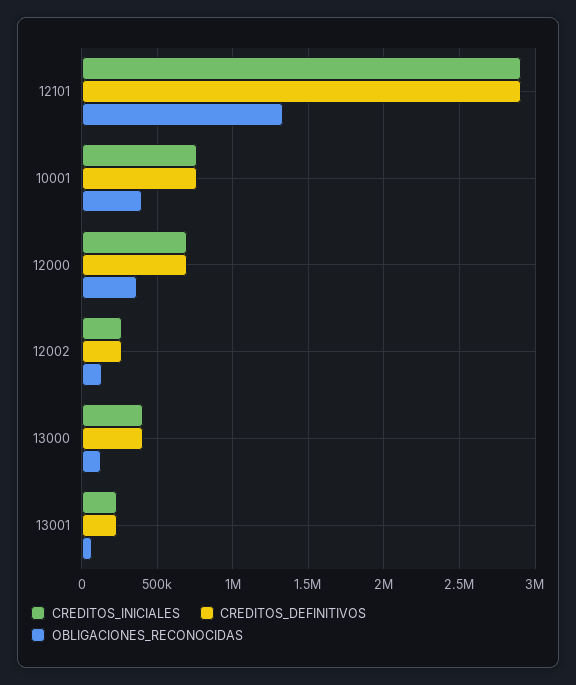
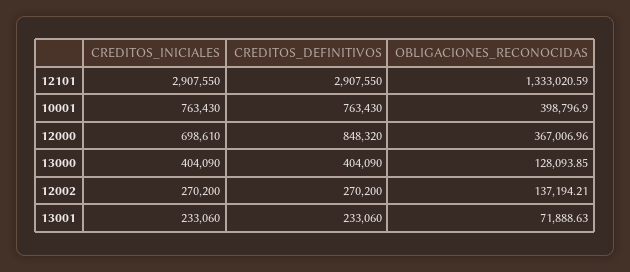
CREDITOS_DEFINITIVOS, 12000: 700000 -> 848320

